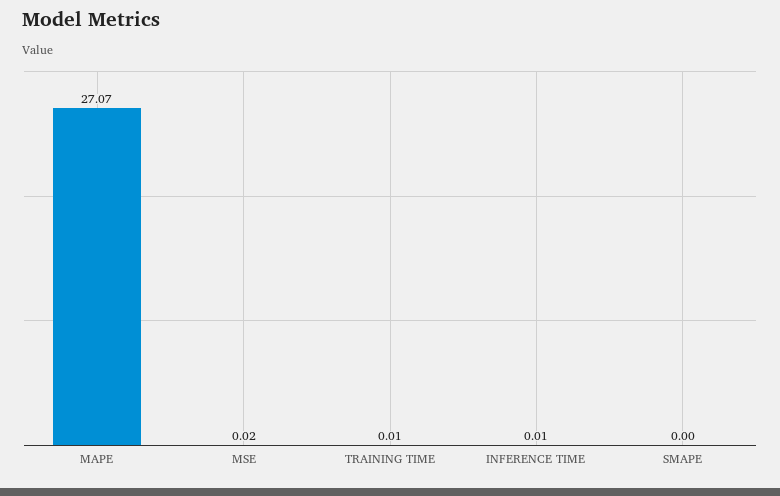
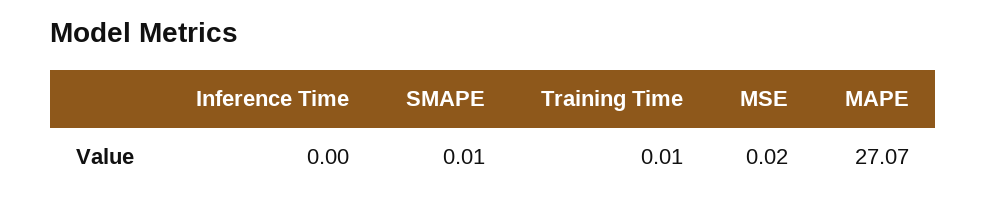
INFERENCE TIME: 0.01 -> 0
SMAPE: 0 -> 0.01

